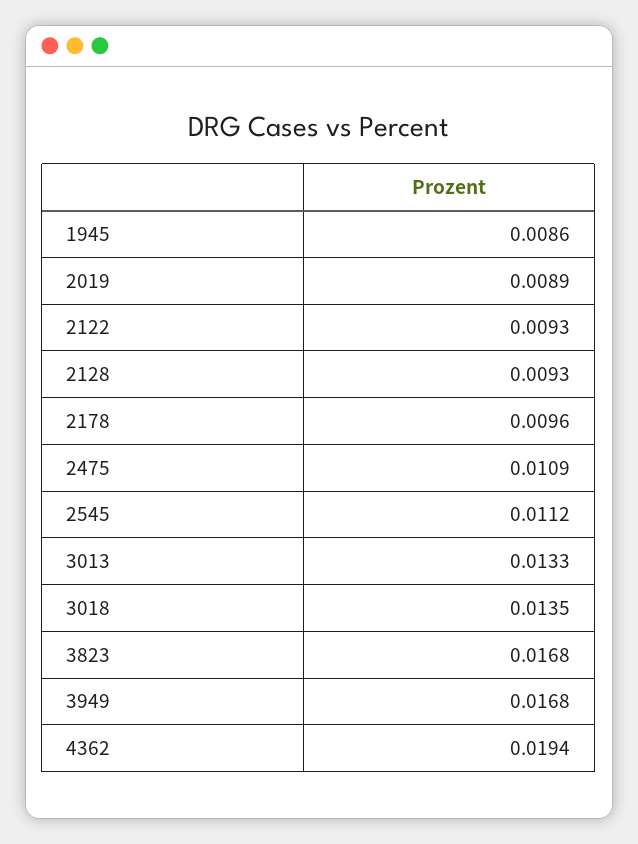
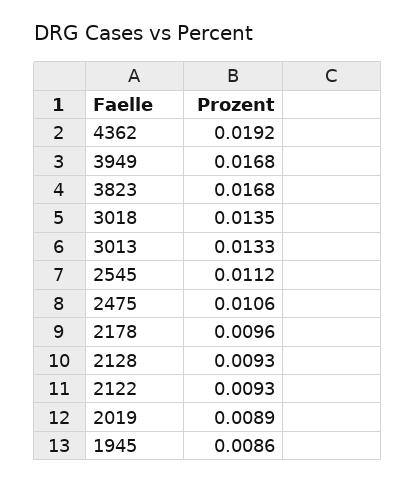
2475: 0.0109 -> 0.0106
4362: 0.0194 -> 0.0192

